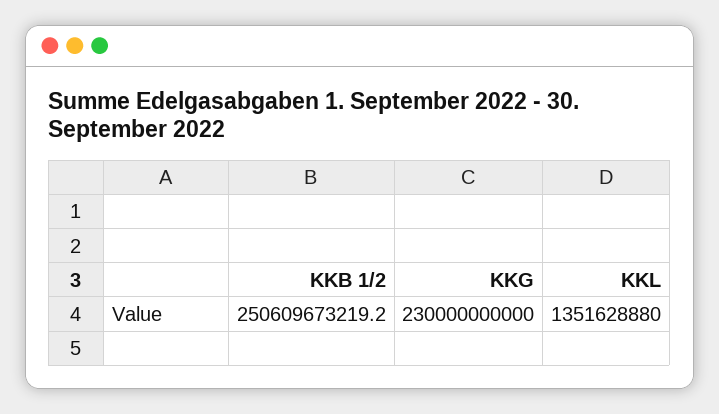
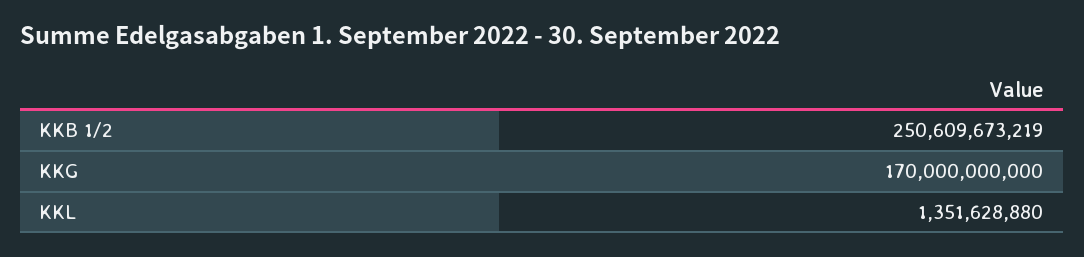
KKG: 230000000000 -> 170000000000

